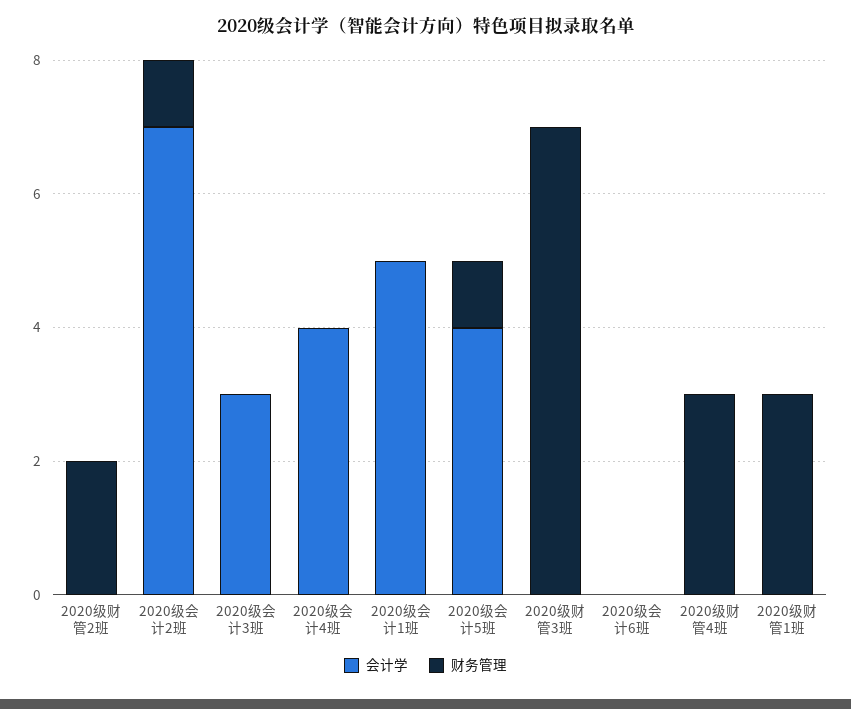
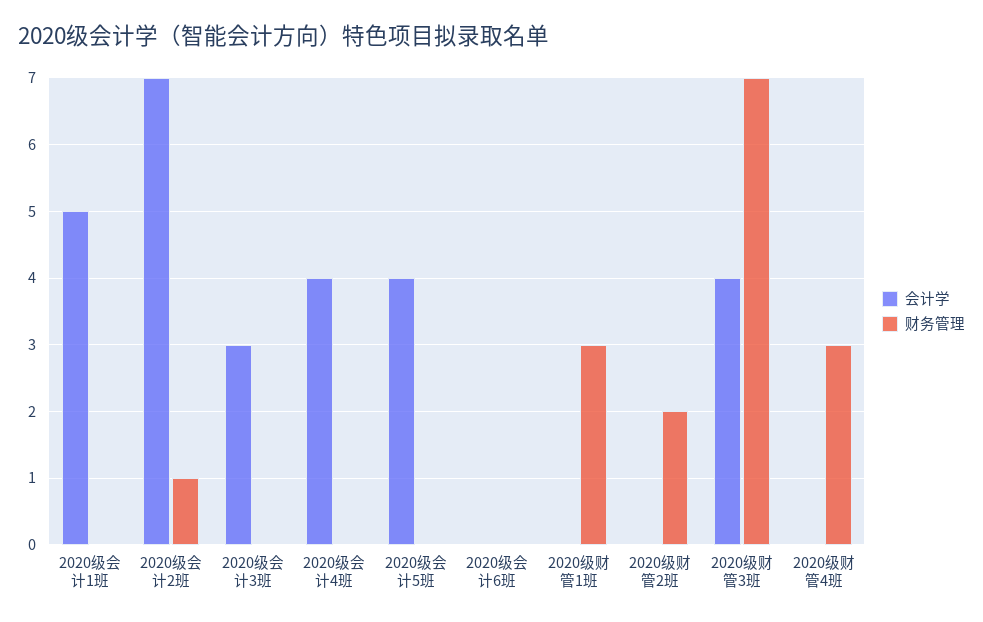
财务管理, 2020级会计5班: 1 -> 0
会计学, 2020级财管3班: 0 -> 4

